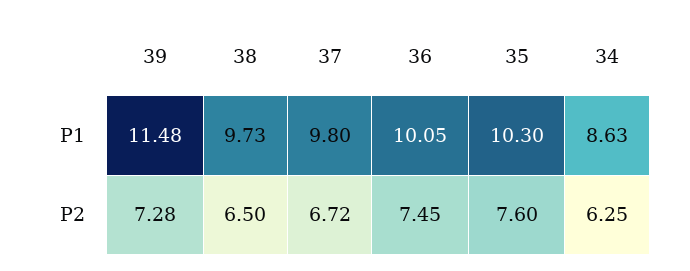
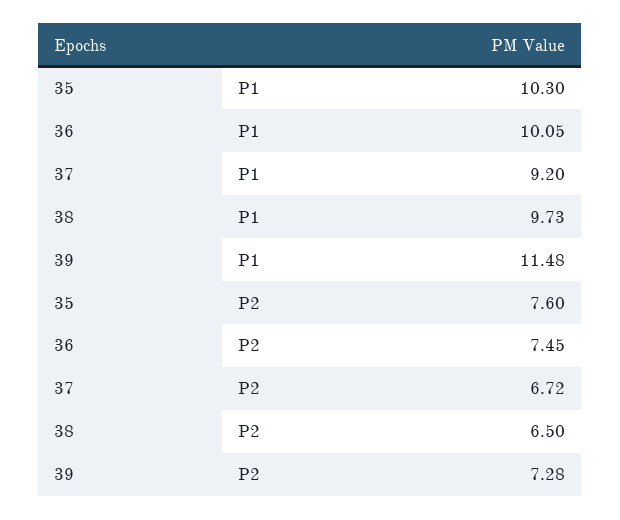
37, P1: 9.8 -> 9.2
34, P1: 8.63 -> none
34, P2: 6.25 -> none

